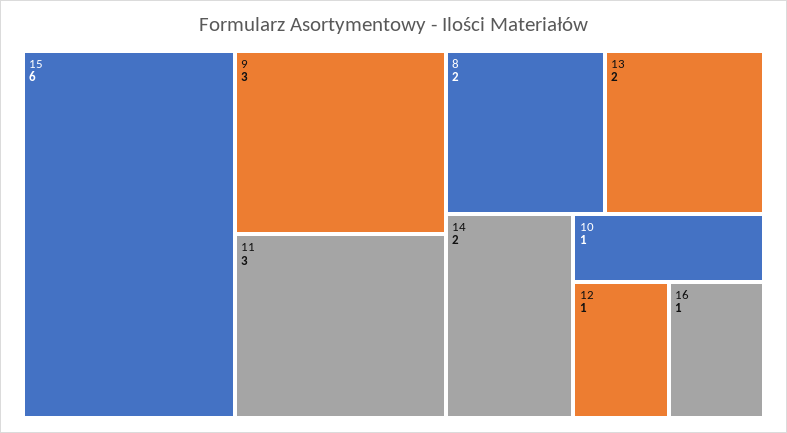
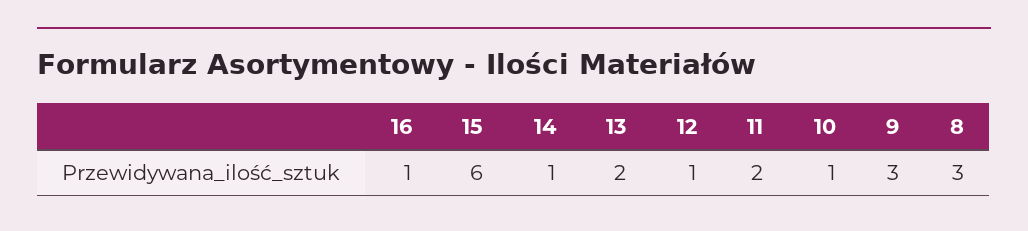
11: 3 -> 2
8: 2 -> 3
14: 2 -> 1

